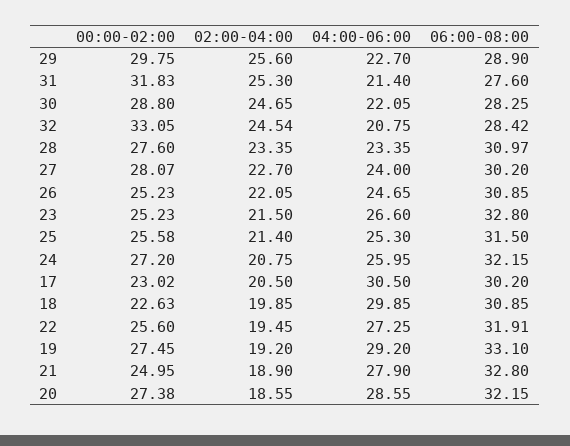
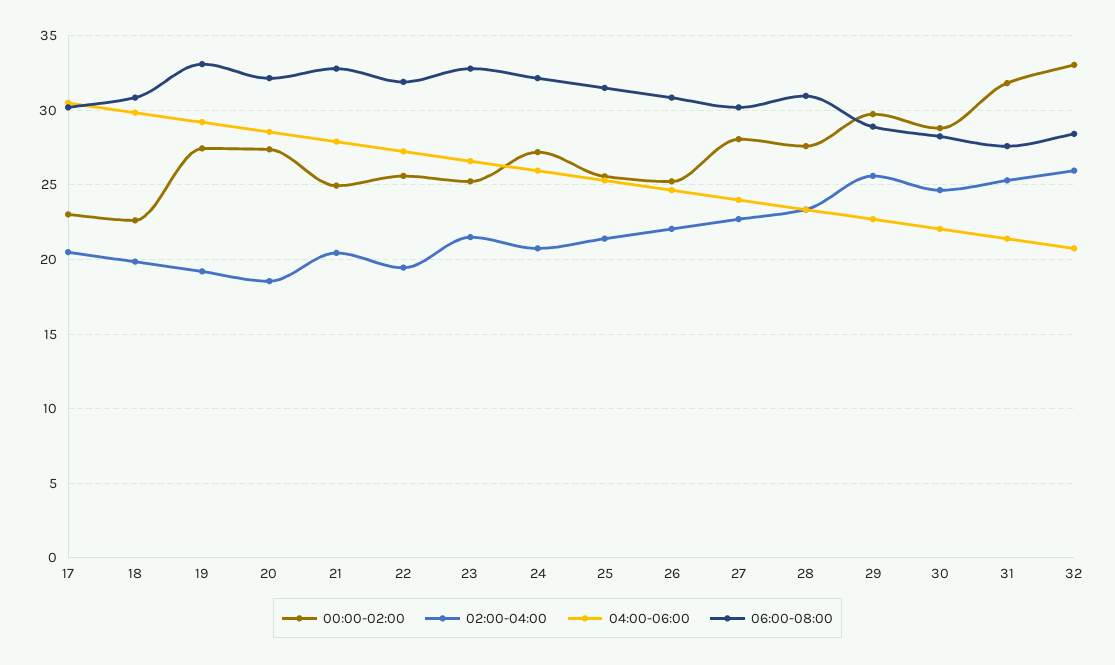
02:00-04:00, 32: 24.54 -> 26
02:00-04:00, 21: 18.9 -> 20.5

